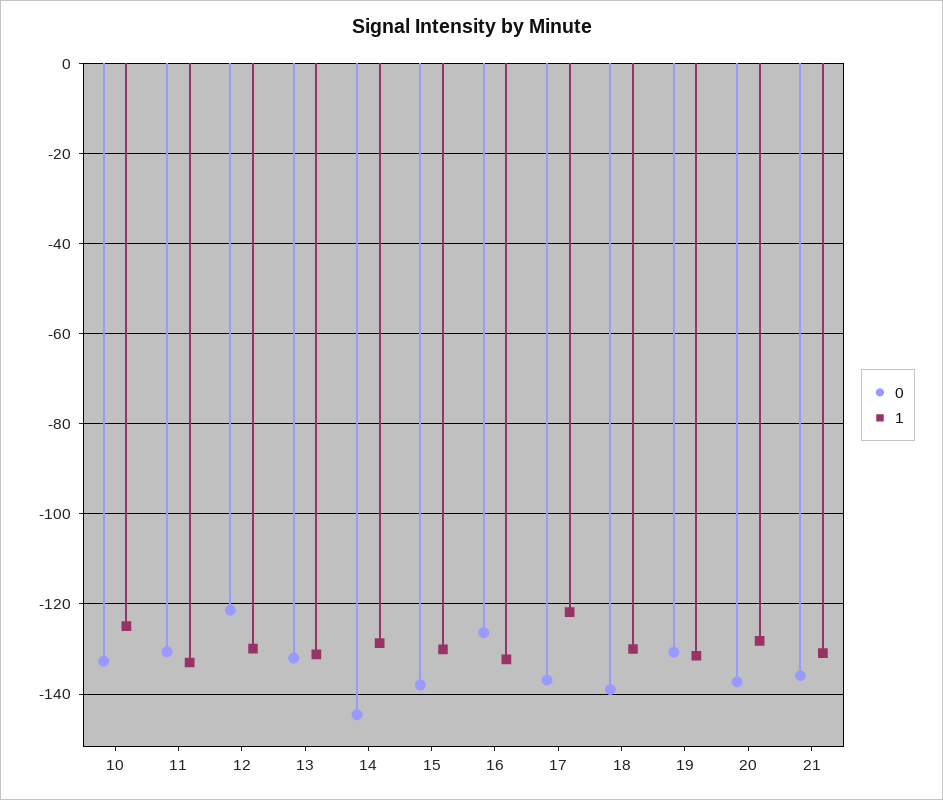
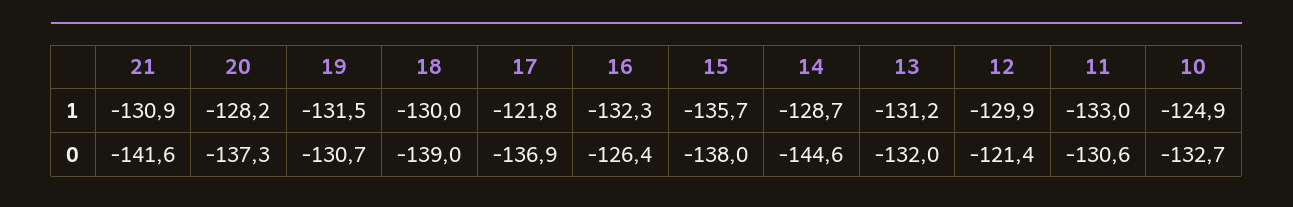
1, 15: -130 -> -135.7
0, 21: -136 -> -141.6

